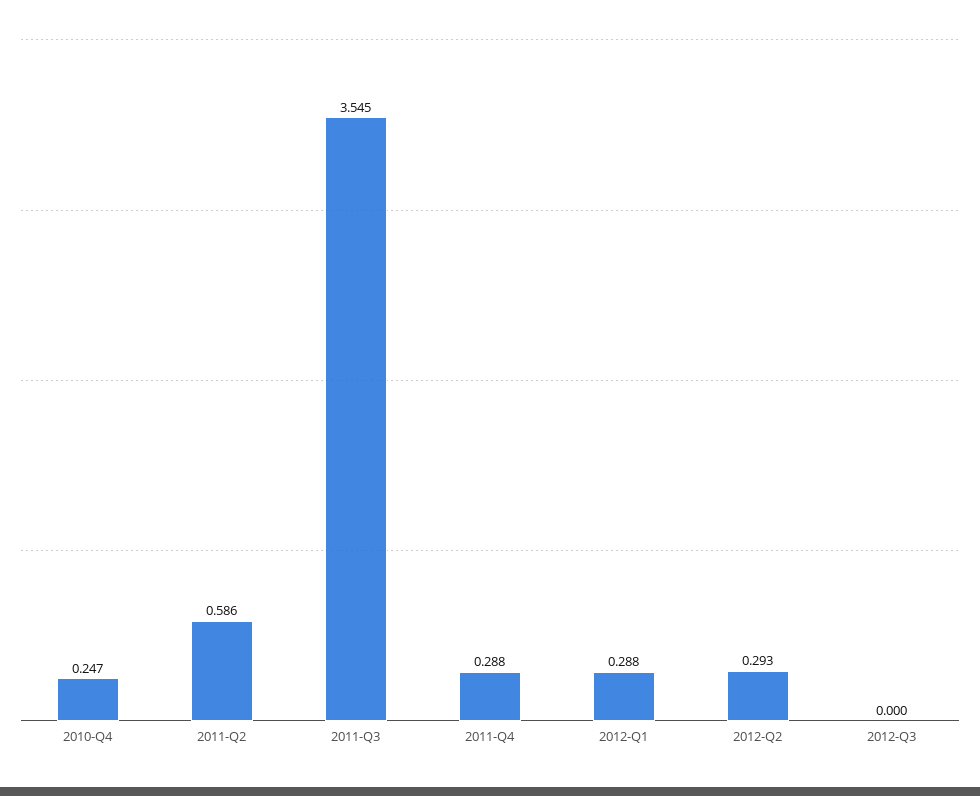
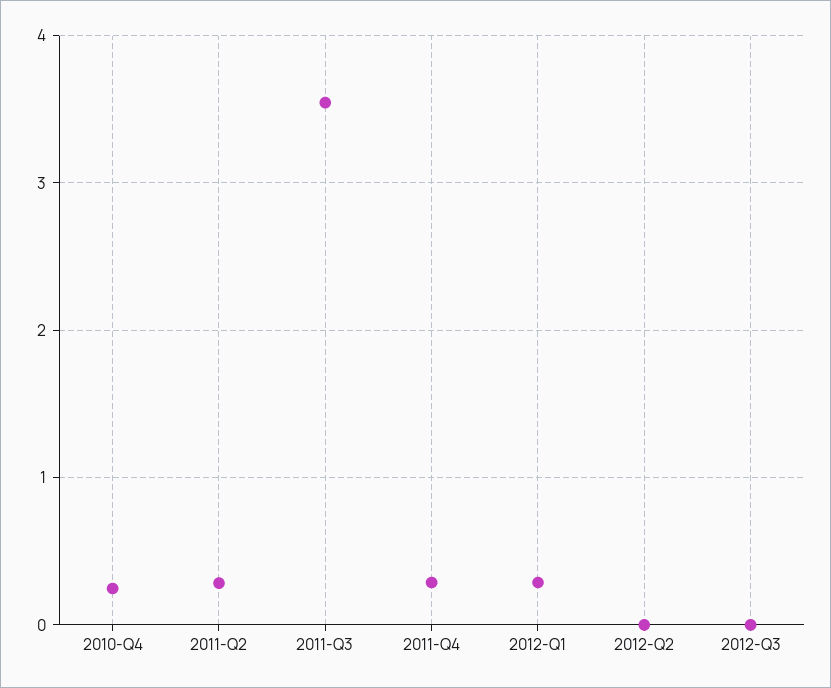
2011-Q2: 0.586 -> 0.3
2012-Q2: 0.293 -> 0

